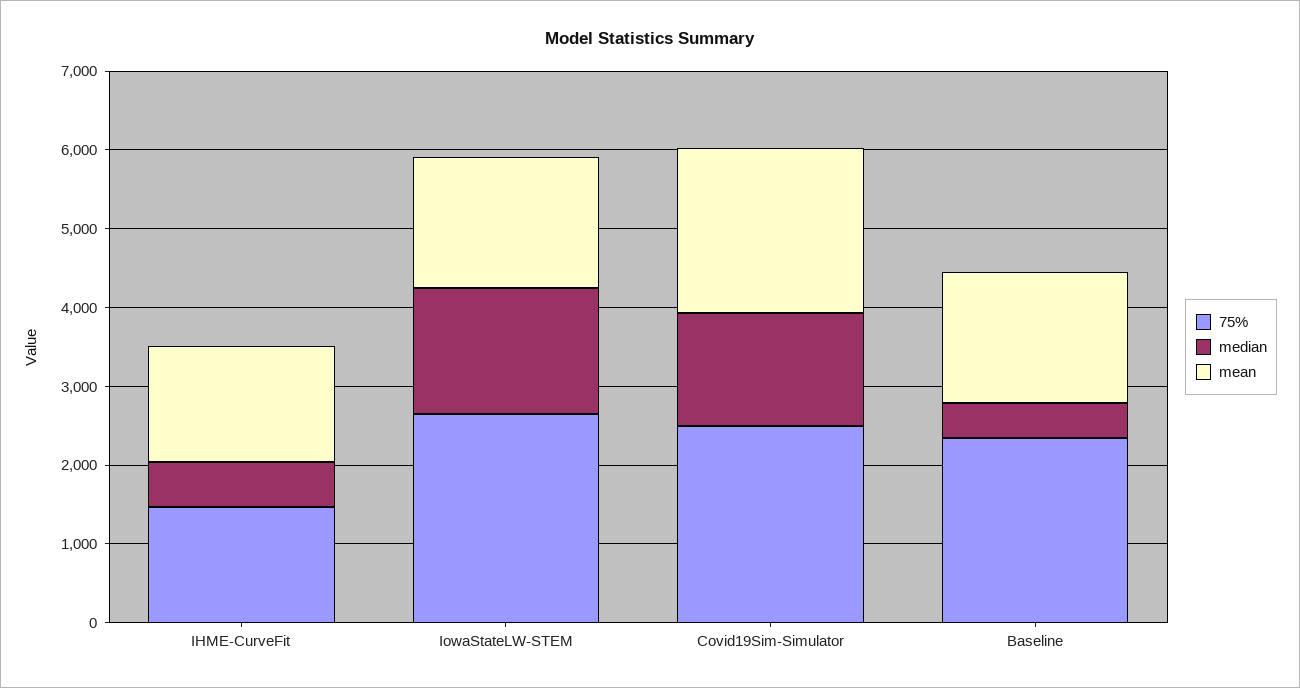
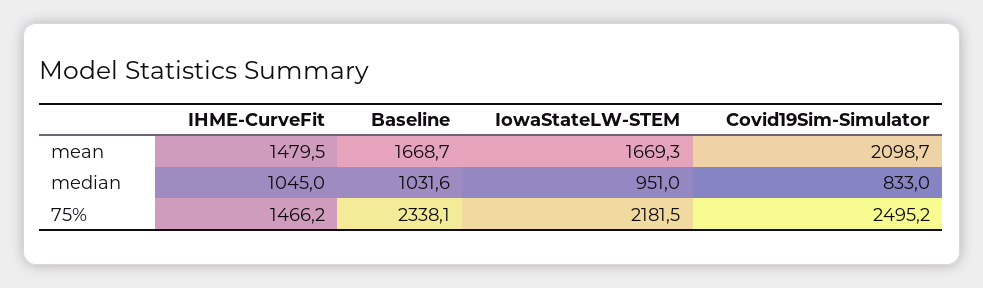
median, IHME-CurveFit: 600 -> 1045
75%, IowaStateLW-STEM: 2600 -> 2181.5
median, IowaStateLW-STEM: 1600 -> 951
median, Covid19Sim-Simulator: 1400 -> 833
median, Baseline: 400 -> 1031.6

